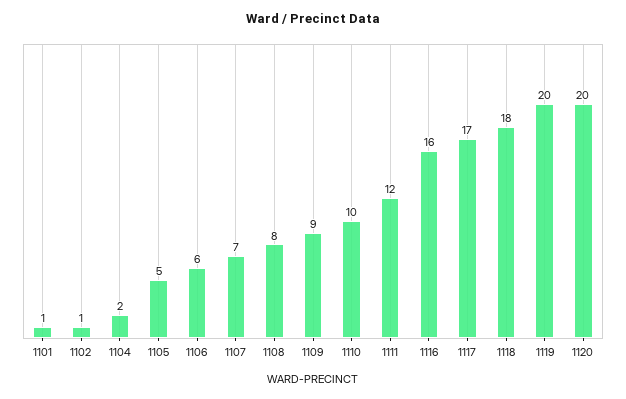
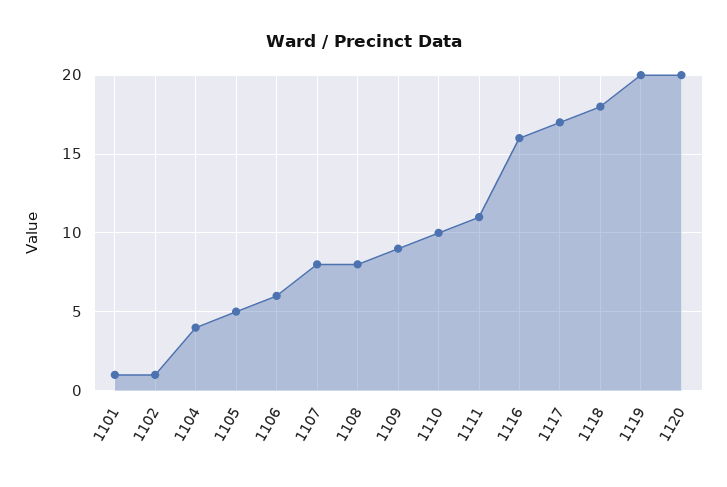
1104: 2 -> 4
1107: 7 -> 8
1111: 12 -> 11

